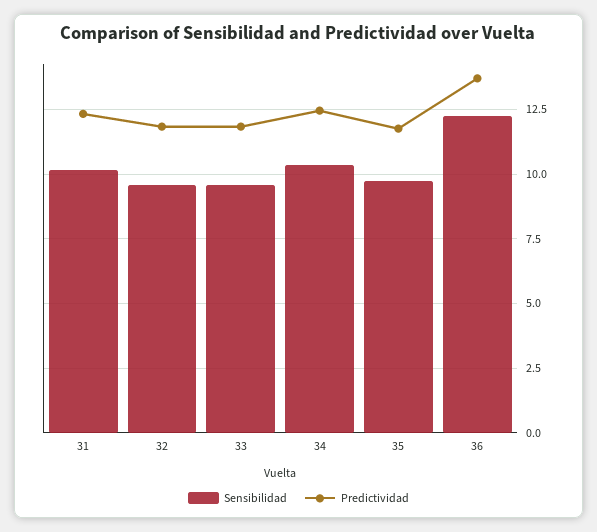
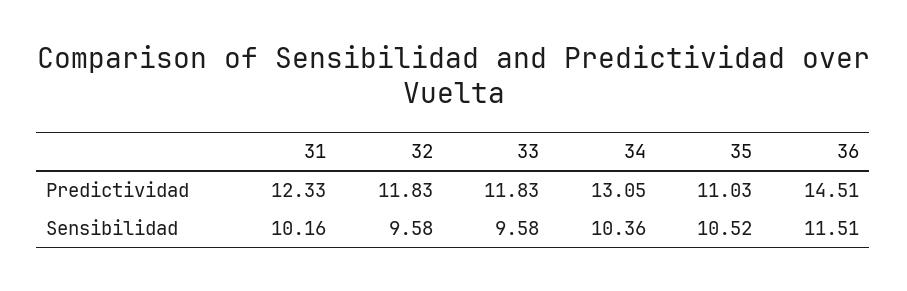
Predictividad, 34: 12.5 -> 13.05
Sensibilidad, 35: 9.75 -> 10.52
Predictividad, 35: 11.75 -> 11.03
Sensibilidad, 36: 12.25 -> 11.51
Predictividad, 36: 13.75 -> 14.51

